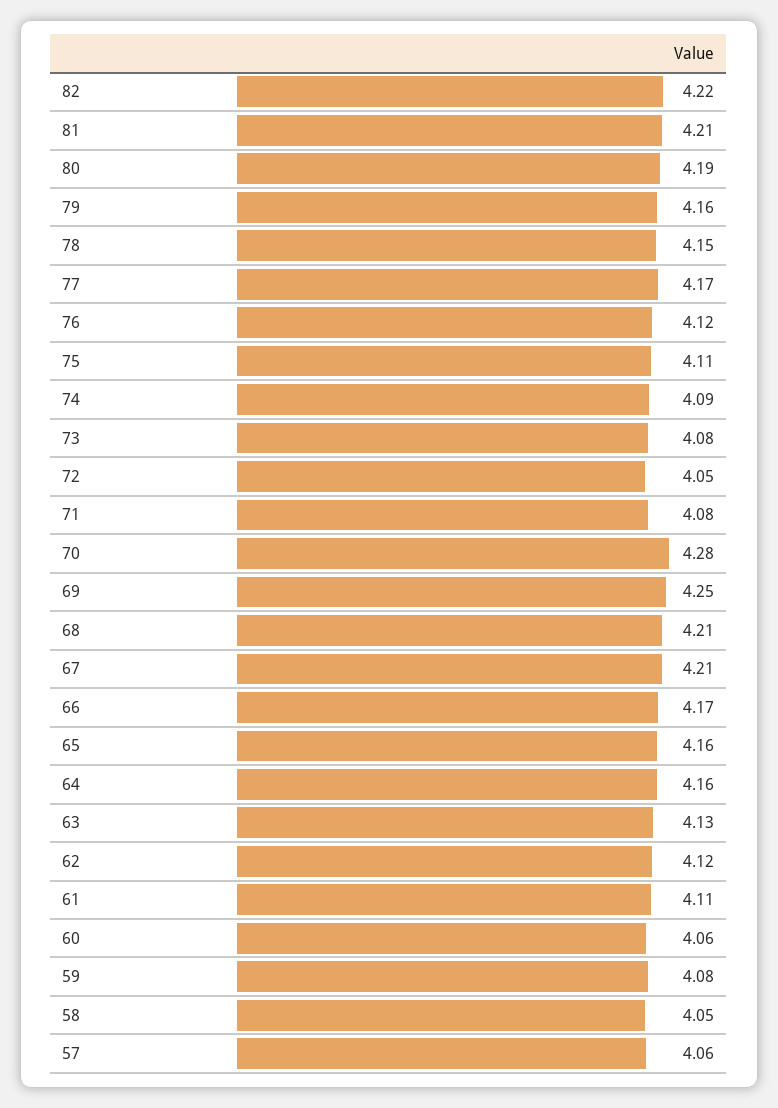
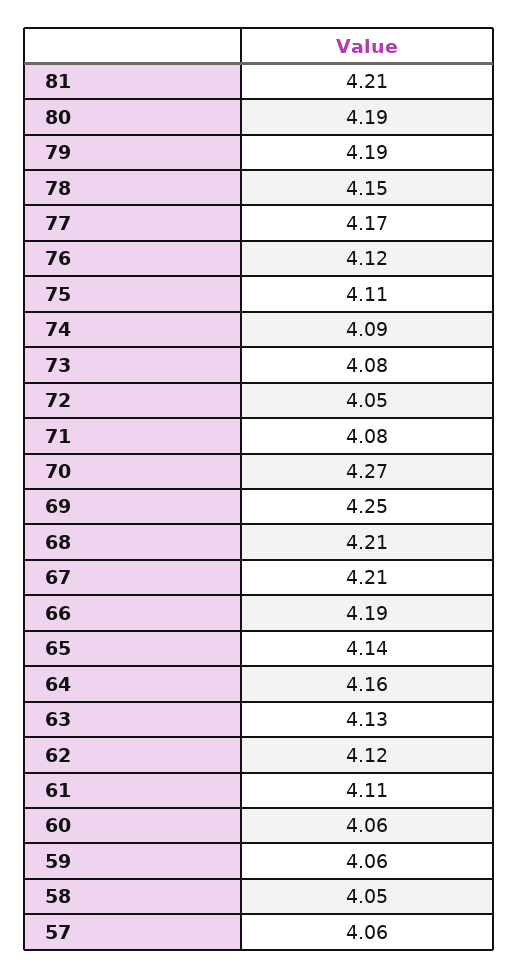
82: 4.22 -> none
79: 4.16 -> 4.19
70: 4.28 -> 4.27
66: 4.17 -> 4.19
65: 4.16 -> 4.14
59: 4.08 -> 4.06

